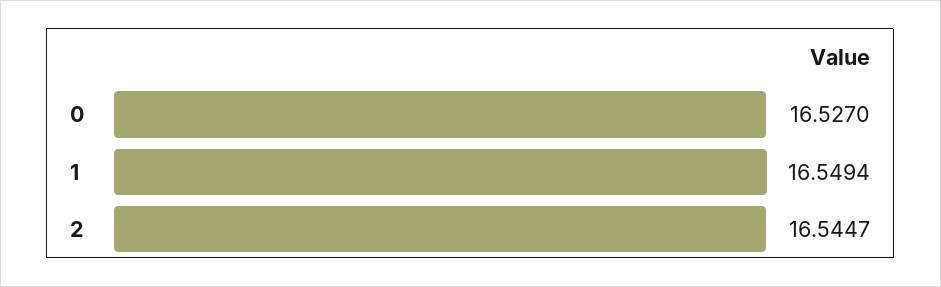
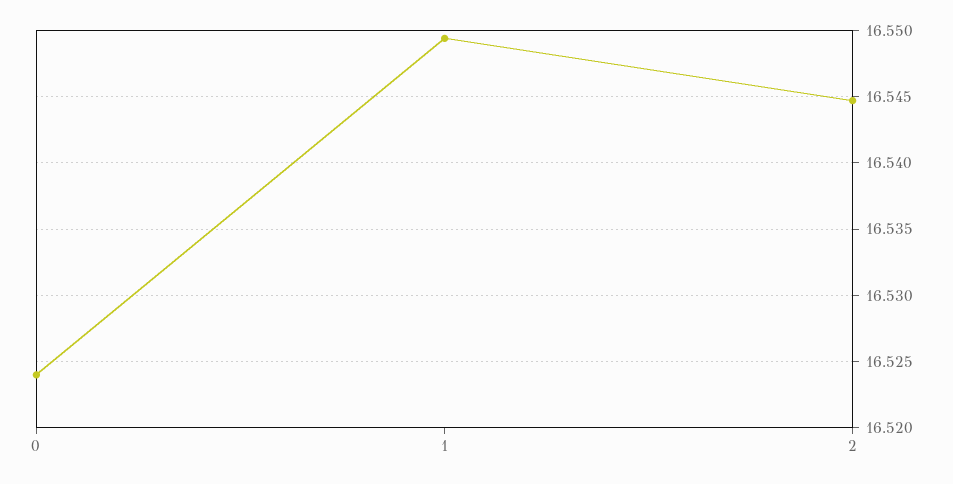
0: 16.527 -> 16.524

